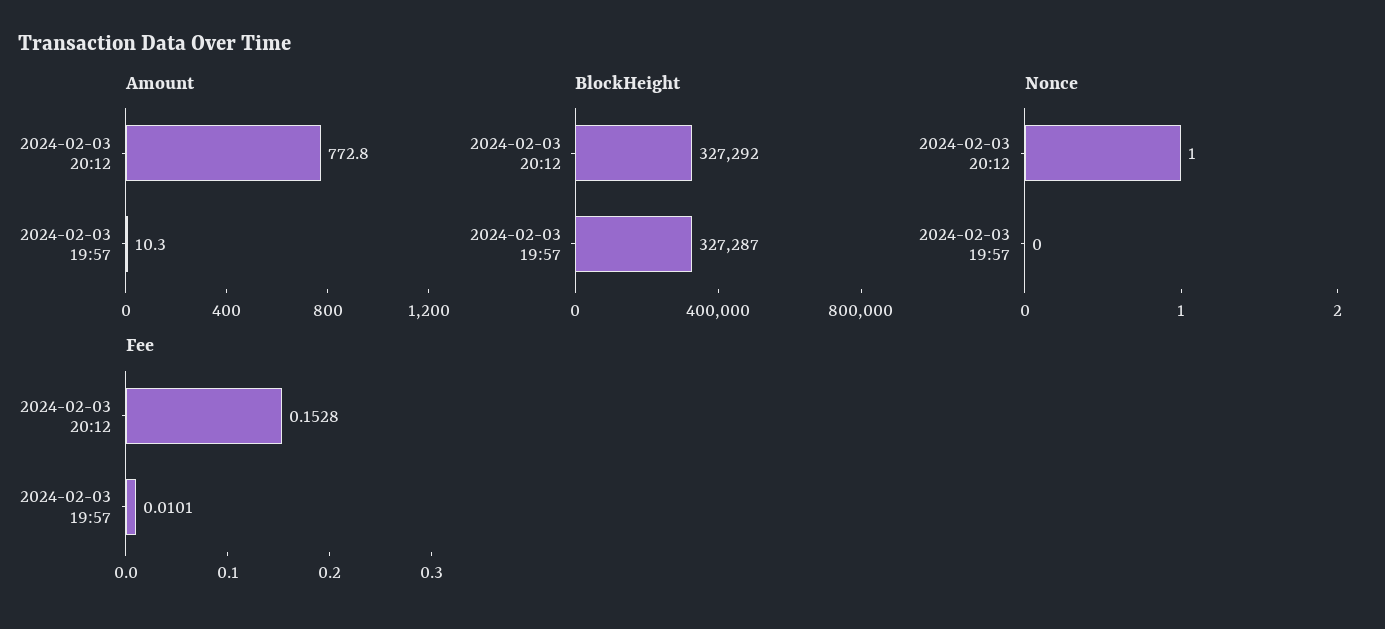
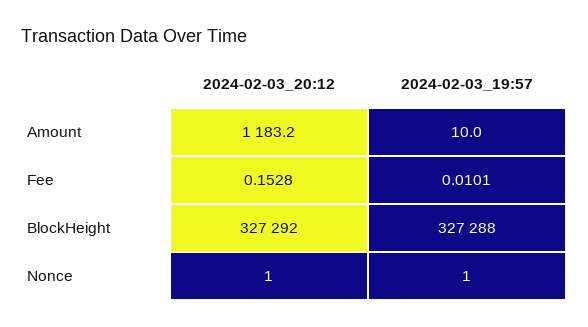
Amount, 2024-02-03 20:12: 772.8 -> 1183.2
Amount, 2024-02-03 19:57: 10.3 -> 10
BlockHeight, 2024-02-03 19:57: 327287 -> 327288
Nonce, 2024-02-03 19:57: 0 -> 1

